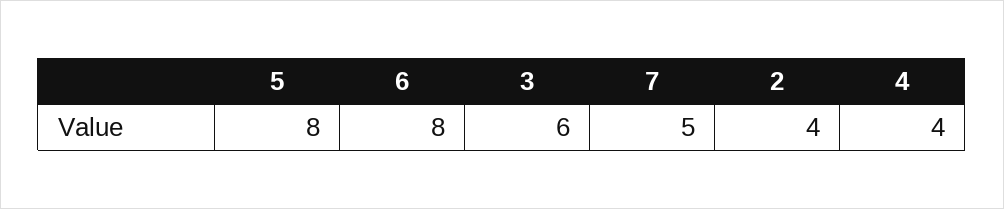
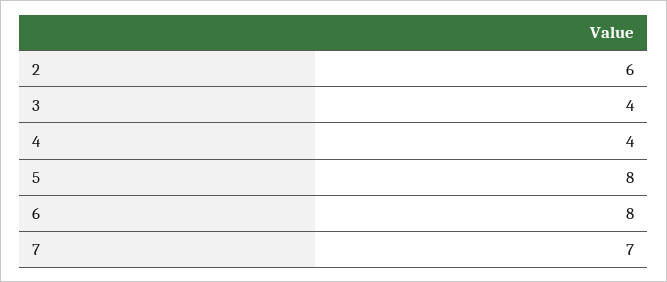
3: 6 -> 4
7: 5 -> 7
2: 4 -> 6

